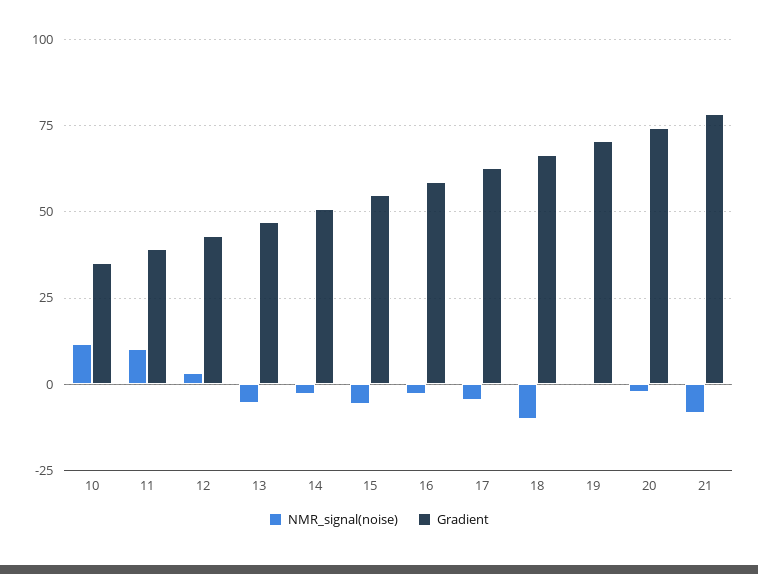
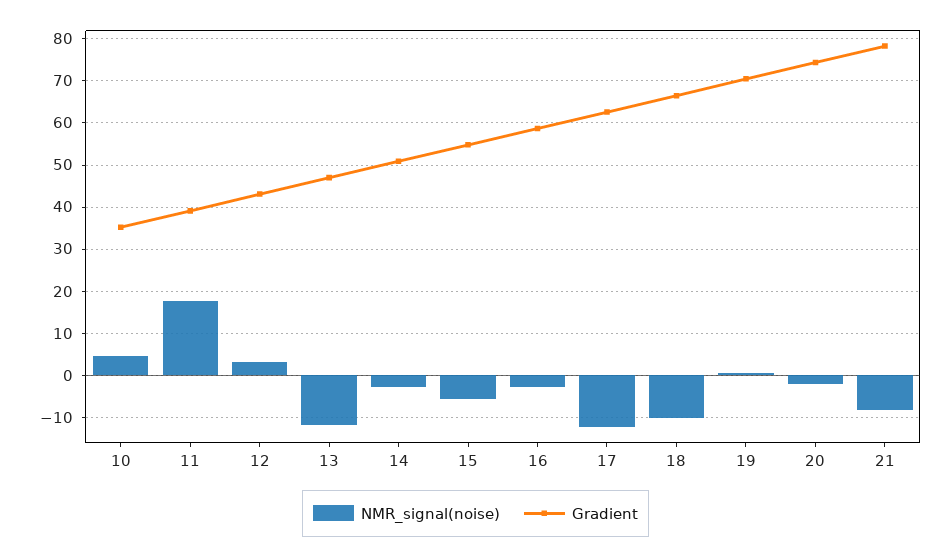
NMR_signal(noise), 10: 12.5 -> 4
NMR_signal(noise), 11: 10 -> 18
NMR_signal(noise), 13: -5 -> -12
NMR_signal(noise), 17: -5 -> -12

